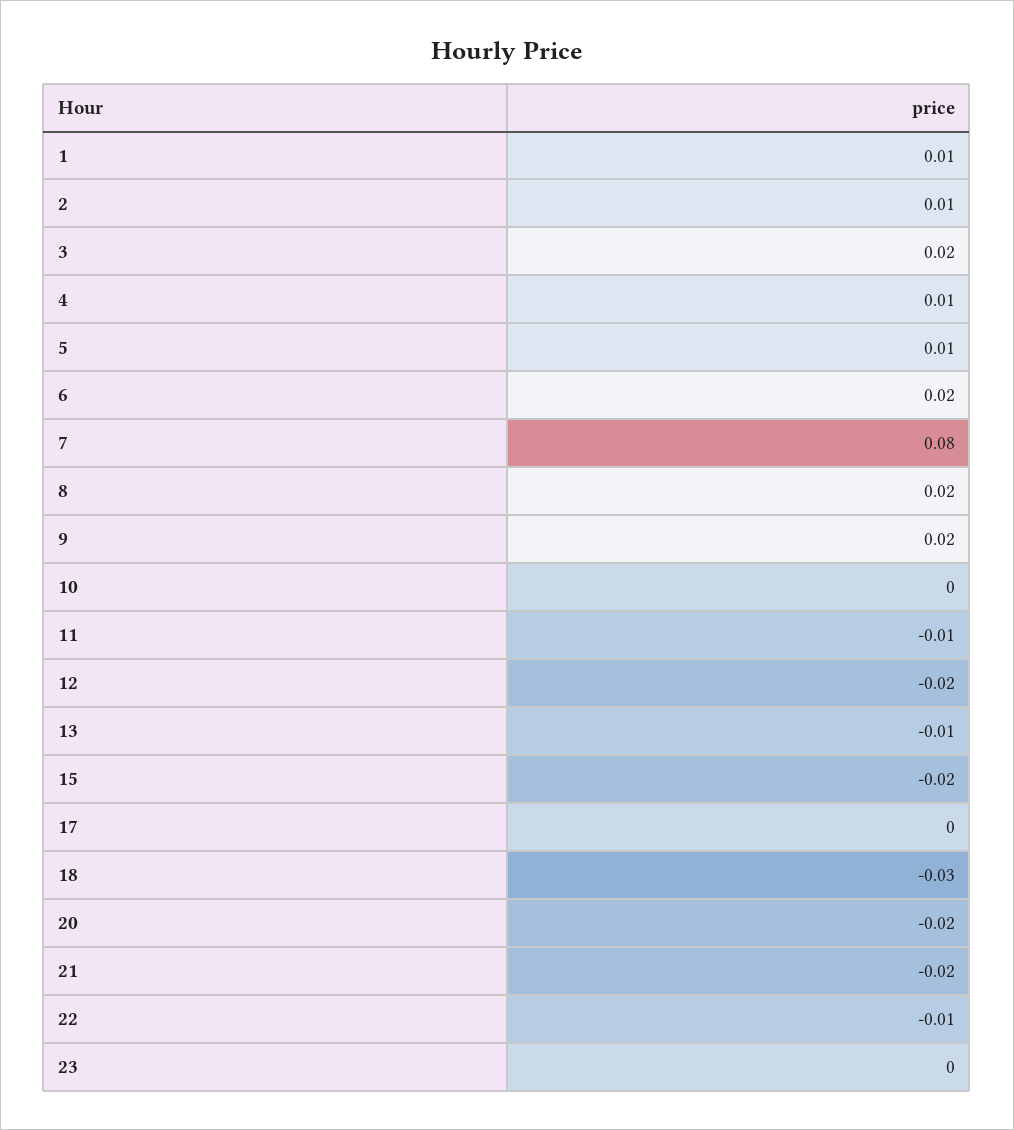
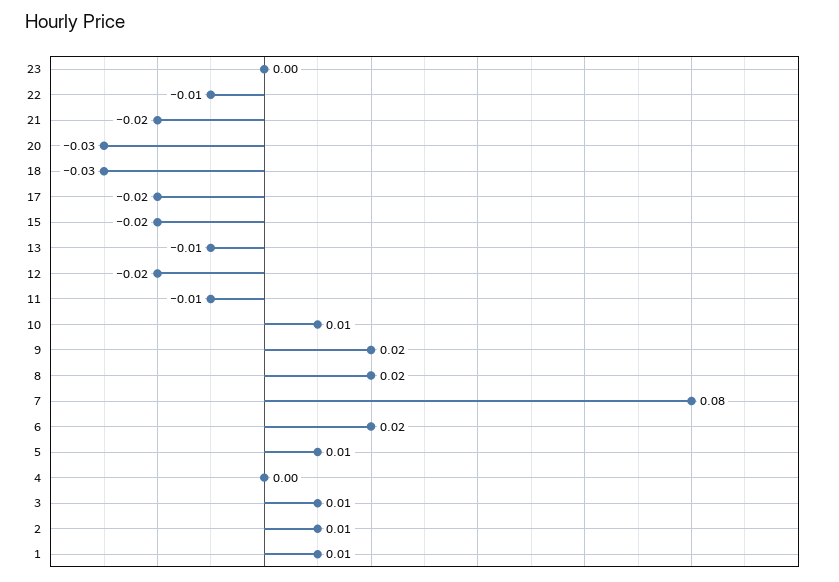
3: 0.02 -> 0.01
4: 0.01 -> 0
10: 0 -> 0.01
17: 0 -> -0.02
20: -0.02 -> -0.03

